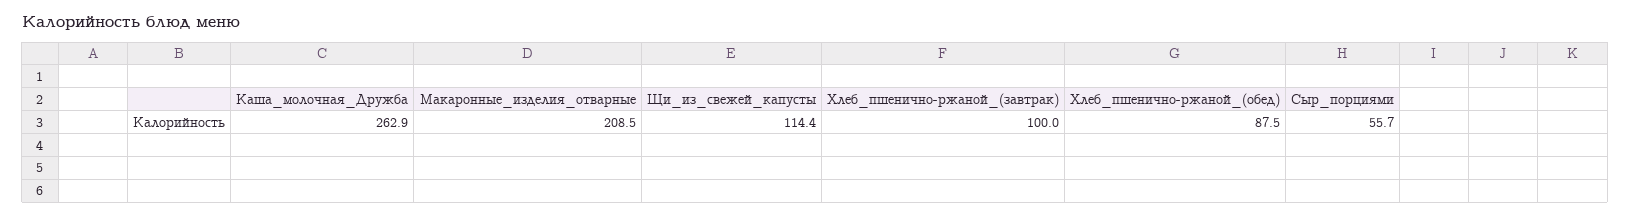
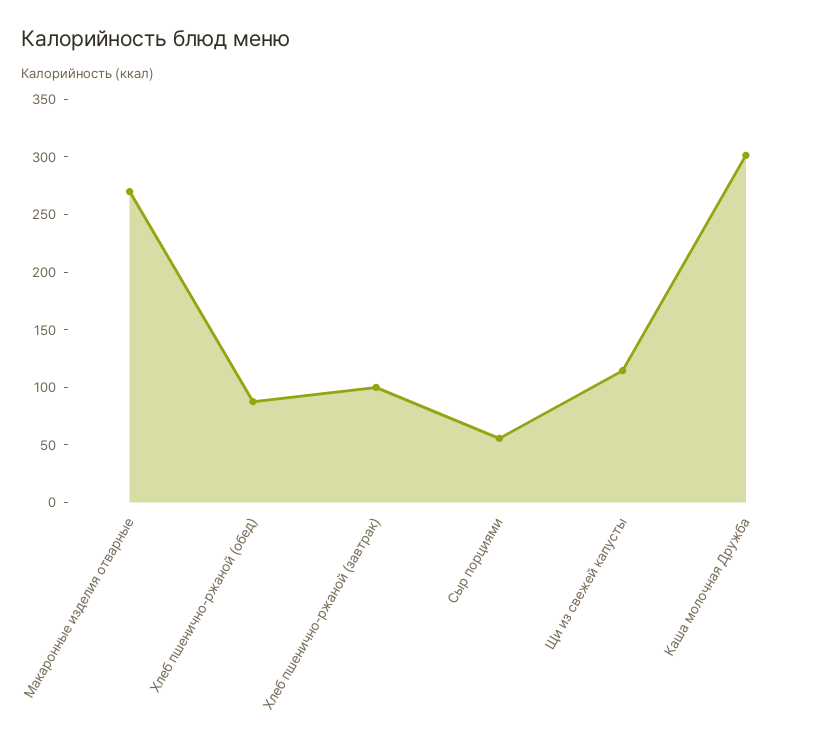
Каша_молочная_Дружба: 262.9 -> 300
Макаронные_изделия_отварные: 208.5 -> 270

